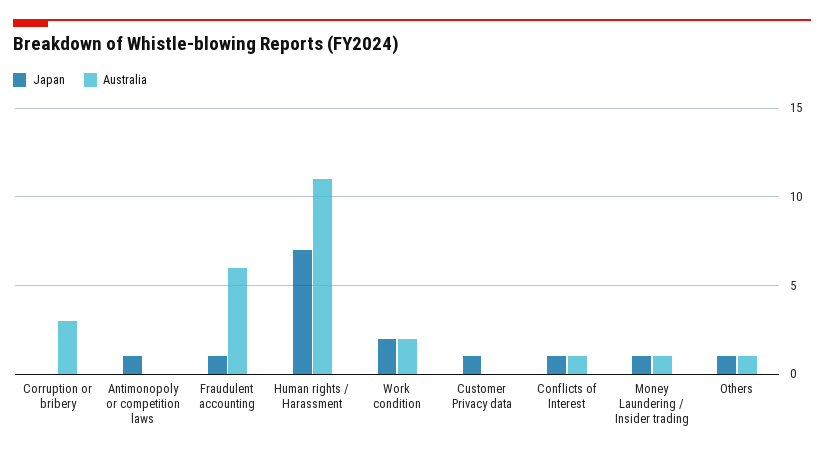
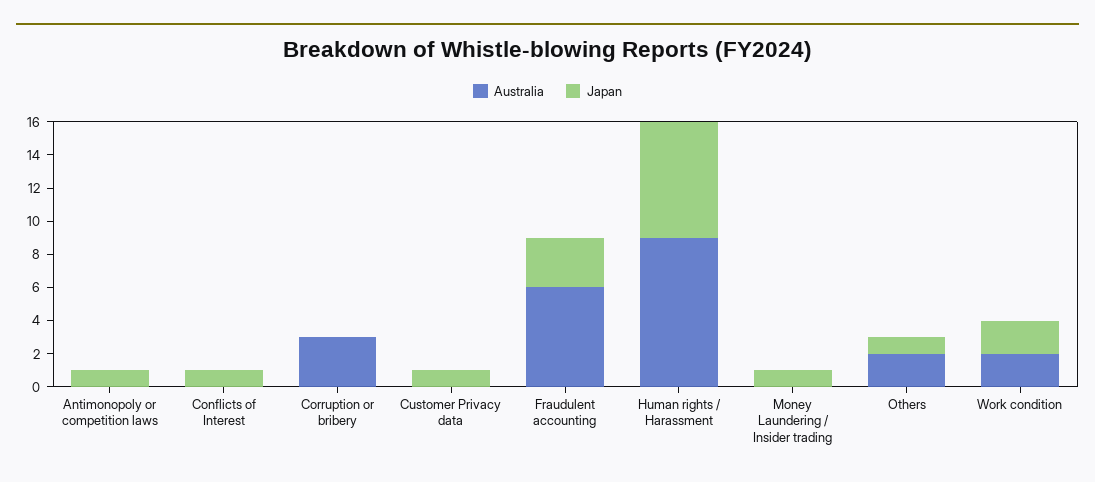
Japan, Fraudulent accounting: 1 -> 3
Australia, Human rights / Harassment: 11 -> 9
Australia, Conflicts of Interest: 1 -> 0
Australia, Money Laundering / Insider trading: 1 -> 0
Australia, Others: 1 -> 2

